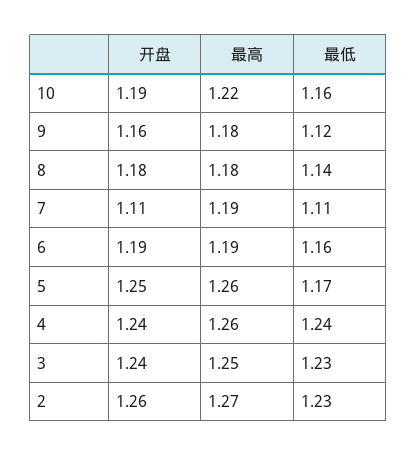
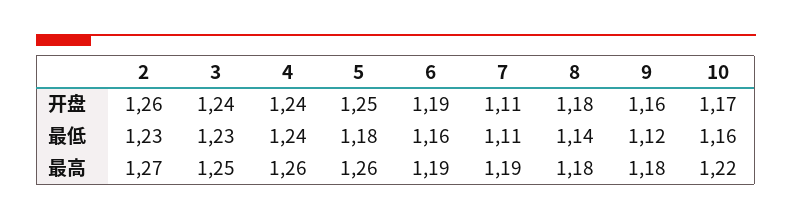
开盘, 10: 1.19 -> 1.17
最低, 5: 1.17 -> 1.18

